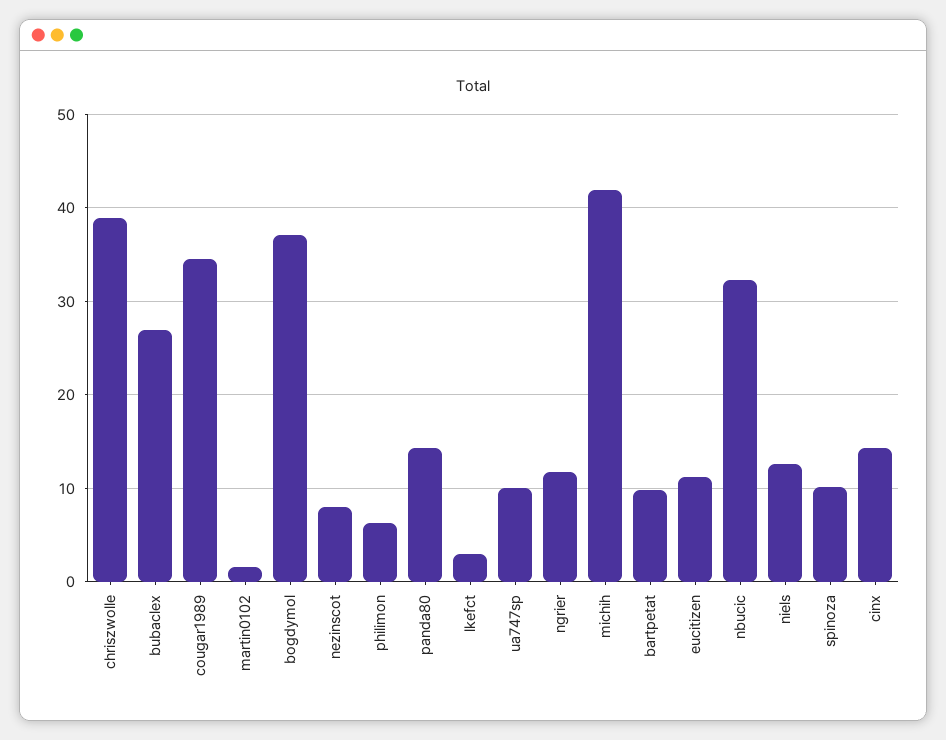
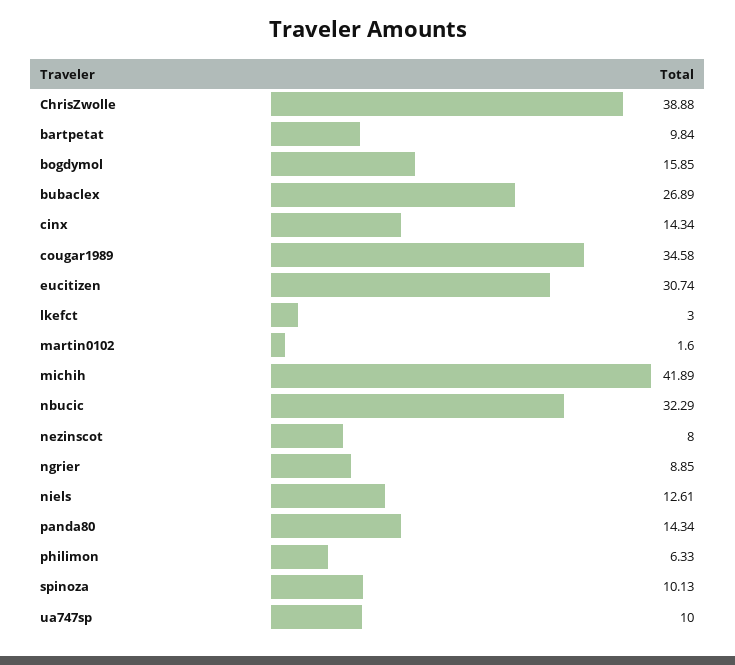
bogdymol: 37 -> 15.85
ngrier: 12 -> 8.85
eucitizen: 11 -> 30.74

